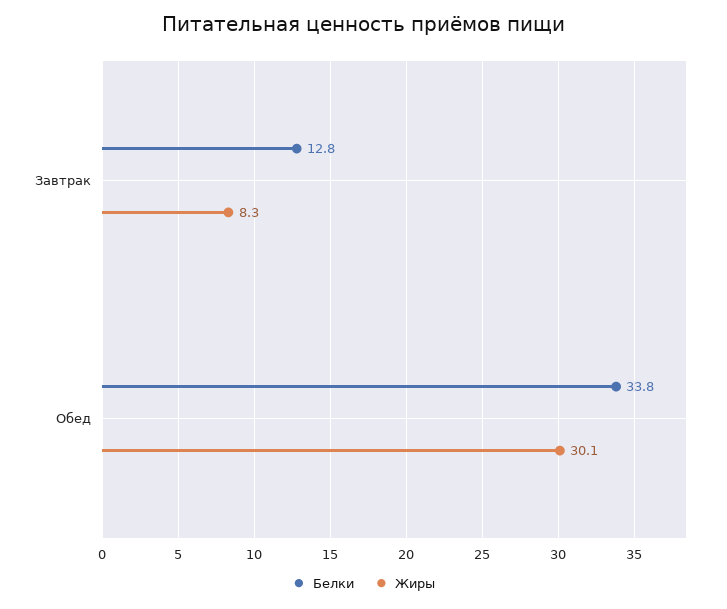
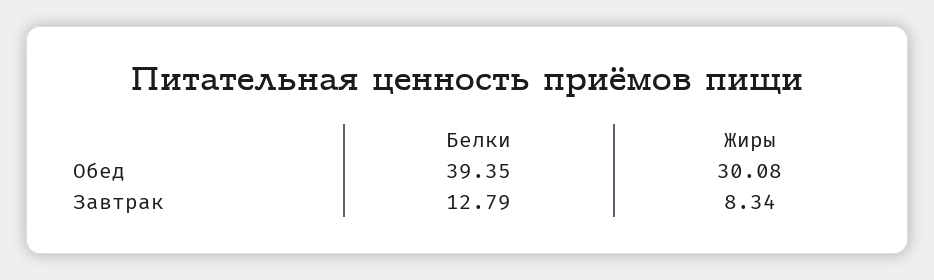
Белки, Обед: 33.8 -> 39.35

